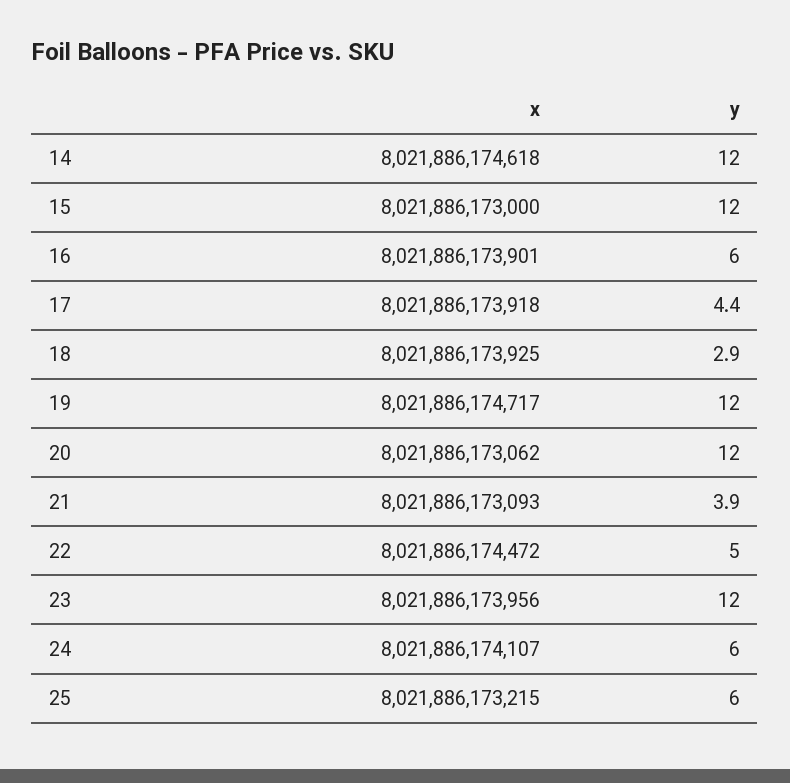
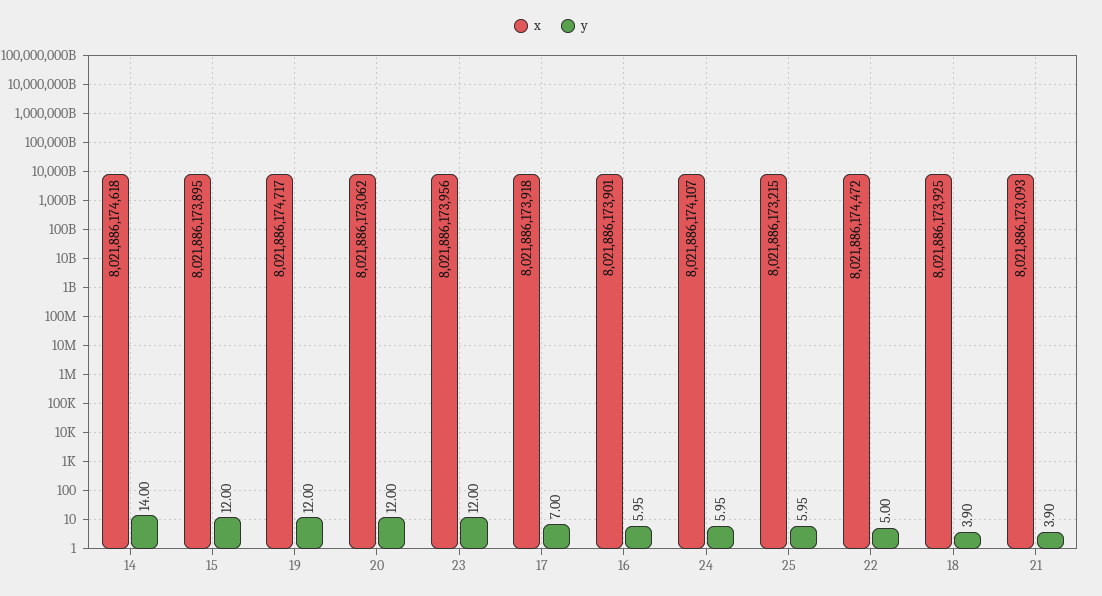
y, 14: 12 -> 14
x, 15: 8021886173000 -> 8021886173895
y, 17: 4.4 -> 7
y, 18: 2.9 -> 3.9

